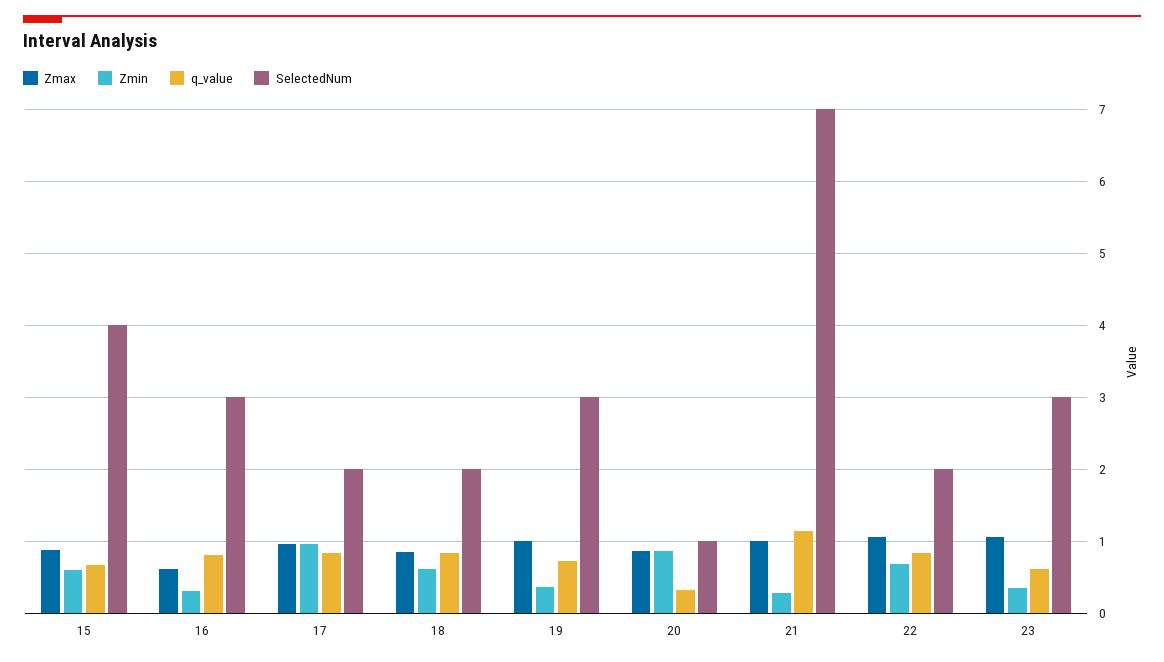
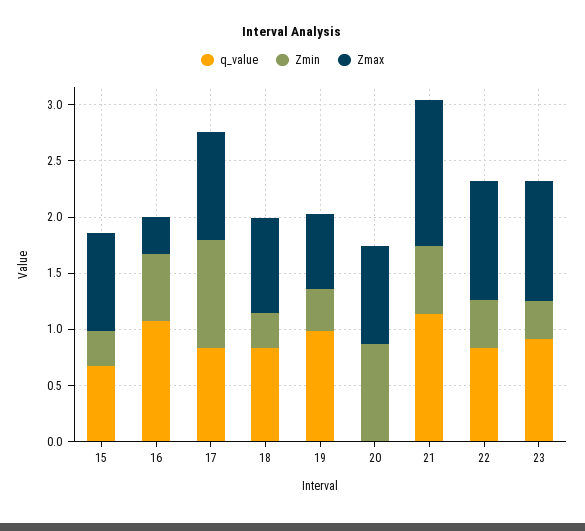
Zmin, 15: 0.6 -> 0.3
SelectedNum, 15: 4 -> none
Zmax, 16: 0.6 -> 0.3
Zmin, 16: 0.3 -> 0.6
q_value, 16: 0.8 -> 1.1
SelectedNum, 16: 3 -> none
SelectedNum, 17: 2 -> none
Zmin, 18: 0.6 -> 0.3
SelectedNum, 18: 2 -> none
Zmax, 19: 1 -> 0.7
q_value, 19: 0.7 -> 1
SelectedNum, 19: 3 -> none
q_value, 20: 0.3 -> 0
SelectedNum, 20: 1 -> none
Zmax, 21: 1 -> 1.3
Zmin, 21: 0.3 -> 0.6
SelectedNum, 21: 7 -> none
Zmin, 22: 0.7 -> 0.4
SelectedNum, 22: 2 -> none
q_value, 23: 0.6 -> 0.9
SelectedNum, 23: 3 -> none

